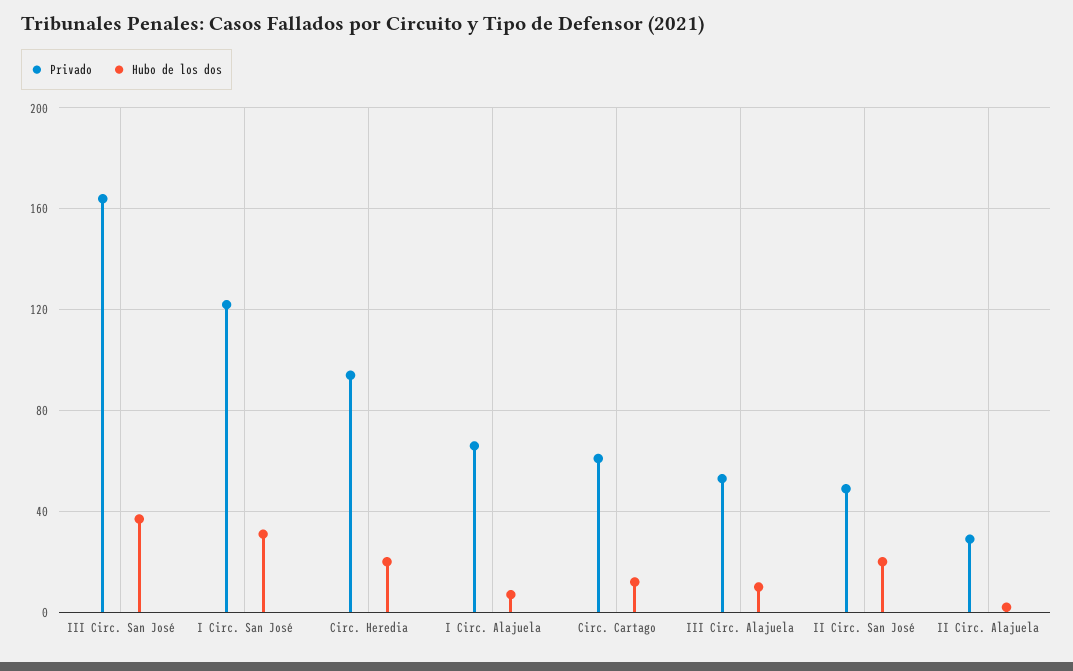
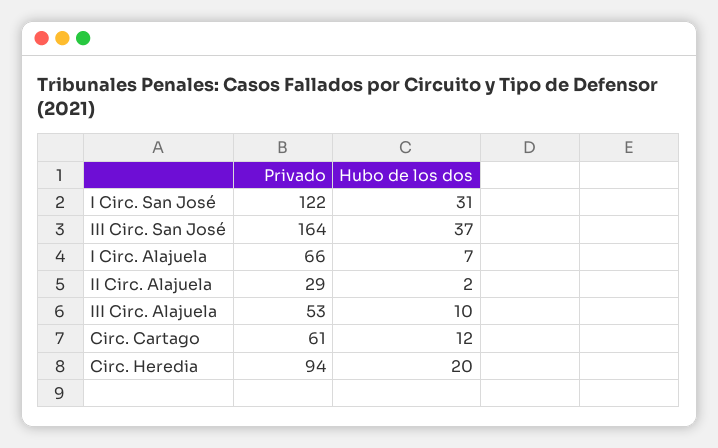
Privado, II Circ. San José: 50 -> none
Hubo de los dos, II Circ. San José: 20 -> none

